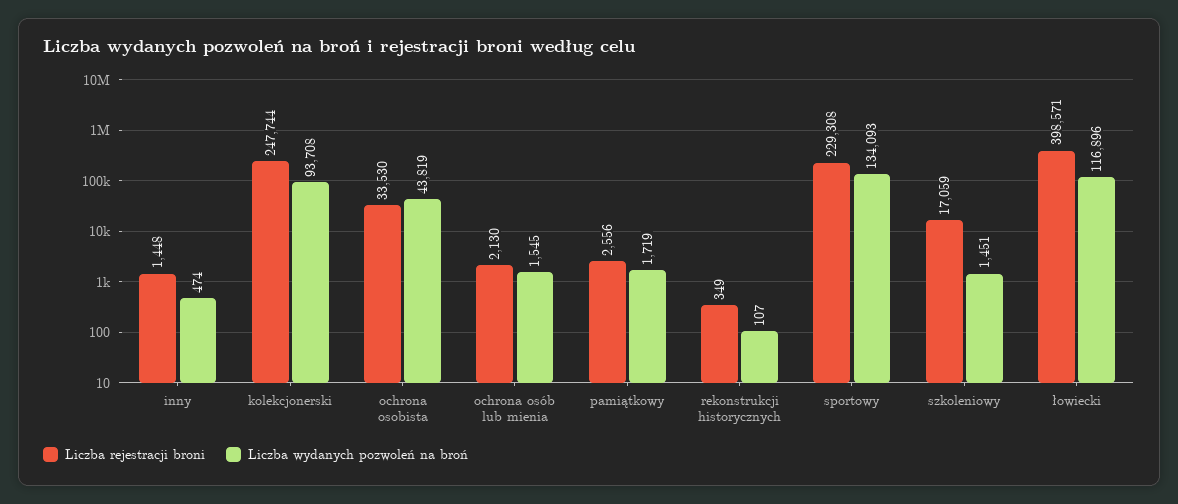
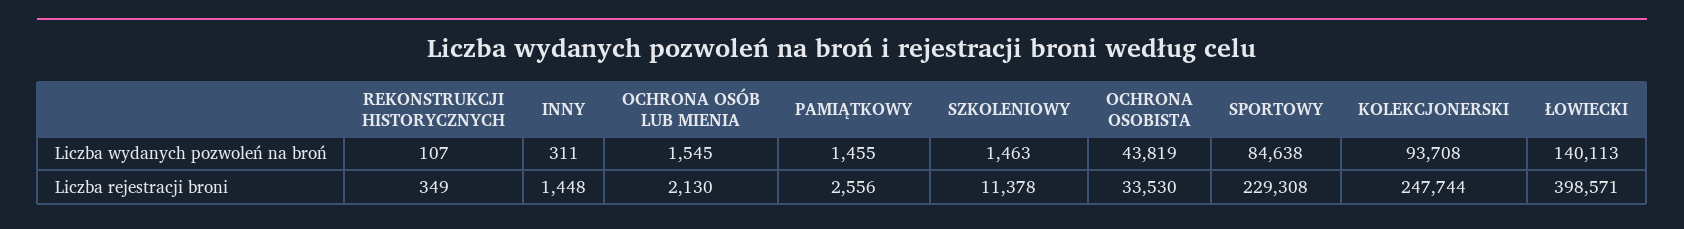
Liczba wydanych pozwoleń na broń, inny: 474 -> 311
Liczba wydanych pozwoleń na broń, pamiątkowy: 1719 -> 1455
Liczba wydanych pozwoleń na broń, sportowy: 134093 -> 84638
Liczba rejestracji broni, szkoleniowy: 17059 -> 11378
Liczba wydanych pozwoleń na broń, szkoleniowy: 1451 -> 1463
Liczba wydanych pozwoleń na broń, łowiecki: 116896 -> 140113

